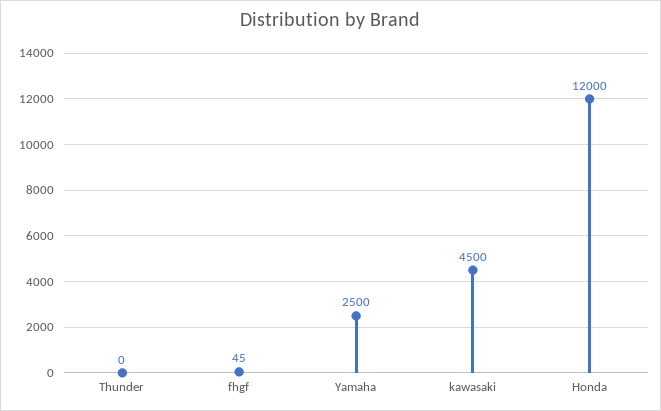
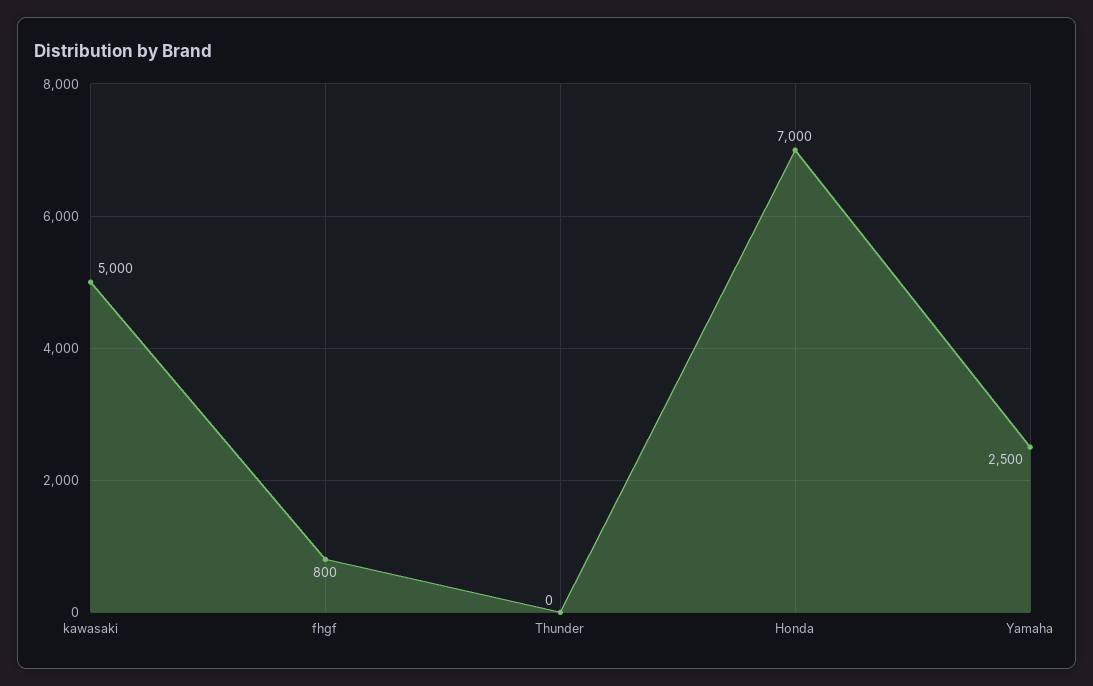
fhgf: 45 -> 800
kawasaki: 4500 -> 5000
Honda: 12000 -> 7000

